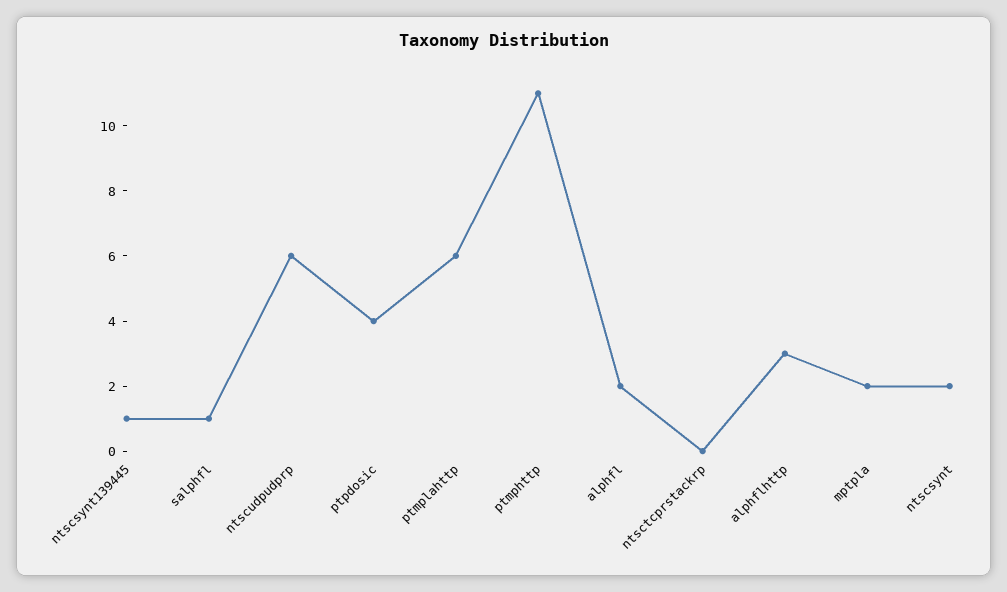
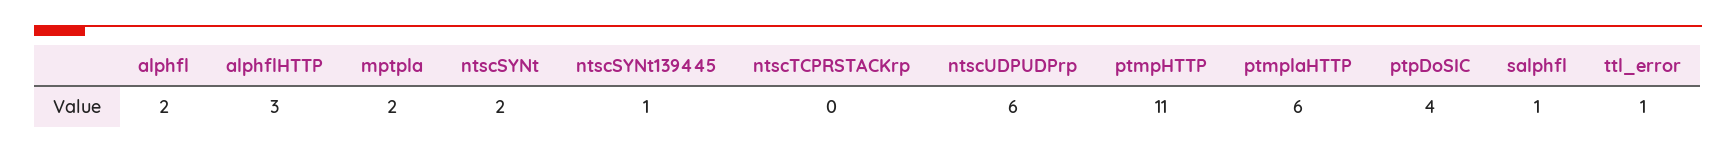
ttl_error: none -> 1

